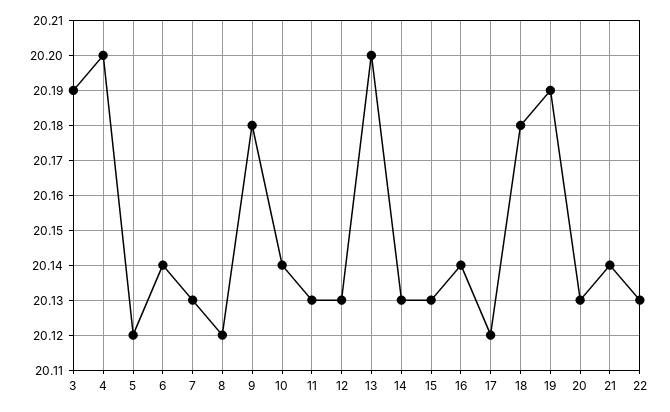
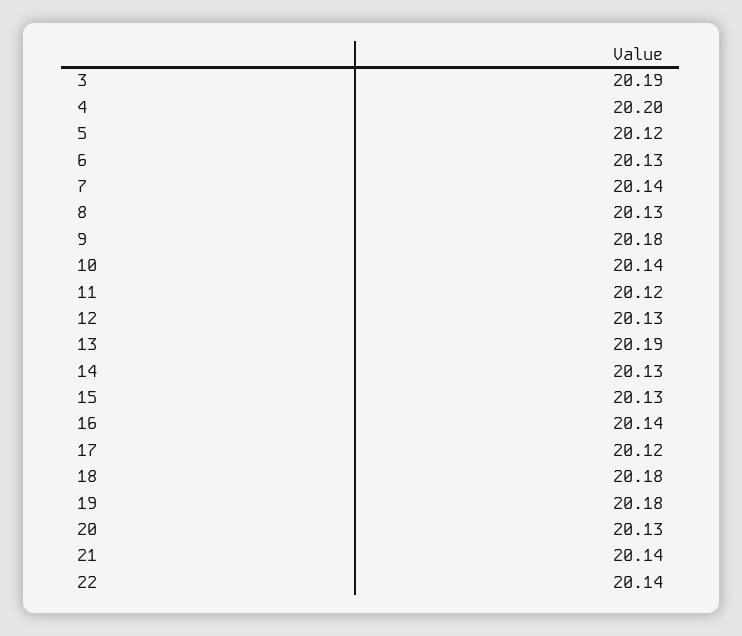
6: 20.14 -> 20.13
7: 20.13 -> 20.14
8: 20.12 -> 20.13
11: 20.13 -> 20.12
13: 20.2 -> 20.19
19: 20.19 -> 20.18
22: 20.13 -> 20.14

